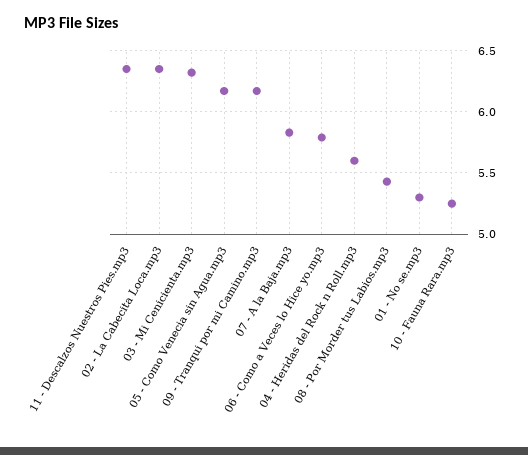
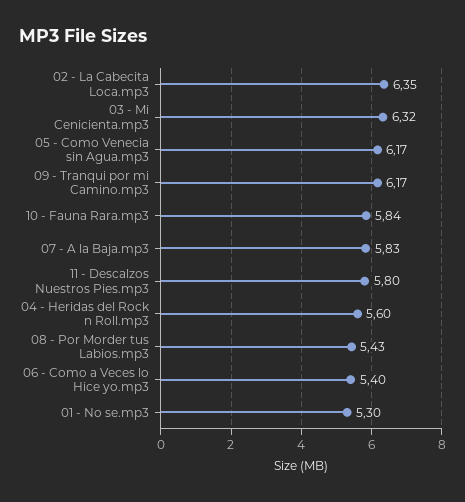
11 - Descalzos Nuestros Pies.mp3: 6.35 -> 5.8
06 - Como a Veces lo Hice yo.mp3: 5.8 -> 5.4
10 - Fauna Rara.mp3: 5.25 -> 5.84

